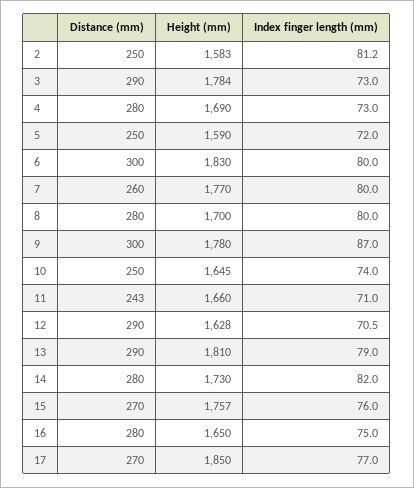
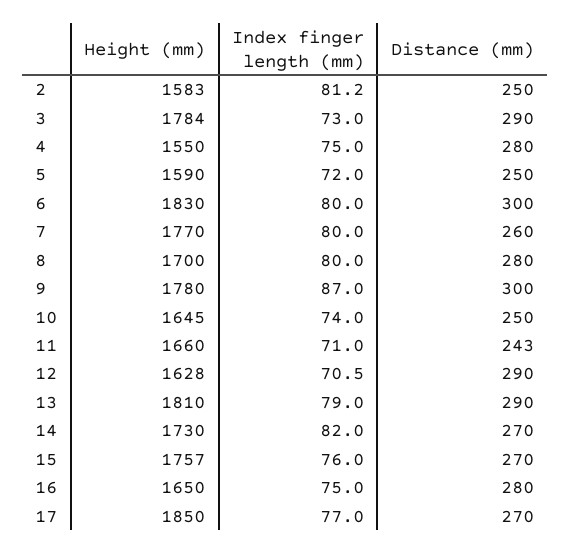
Height (mm), 4: 1690 -> 1550
Index finger length (mm), 4: 73 -> 75
Distance (mm), 14: 280 -> 270

